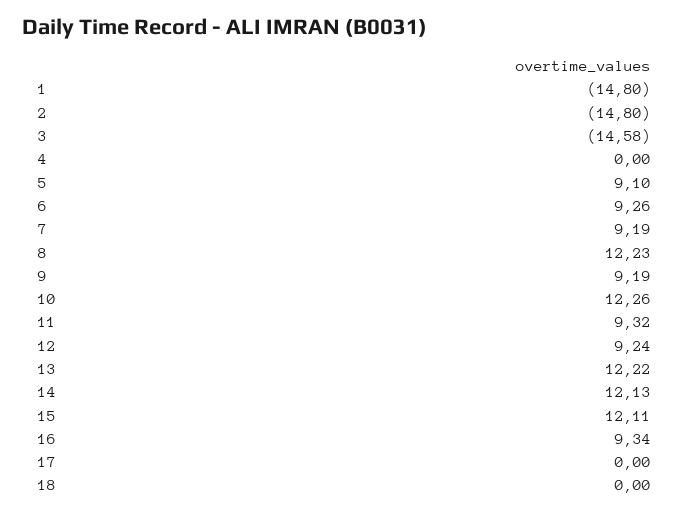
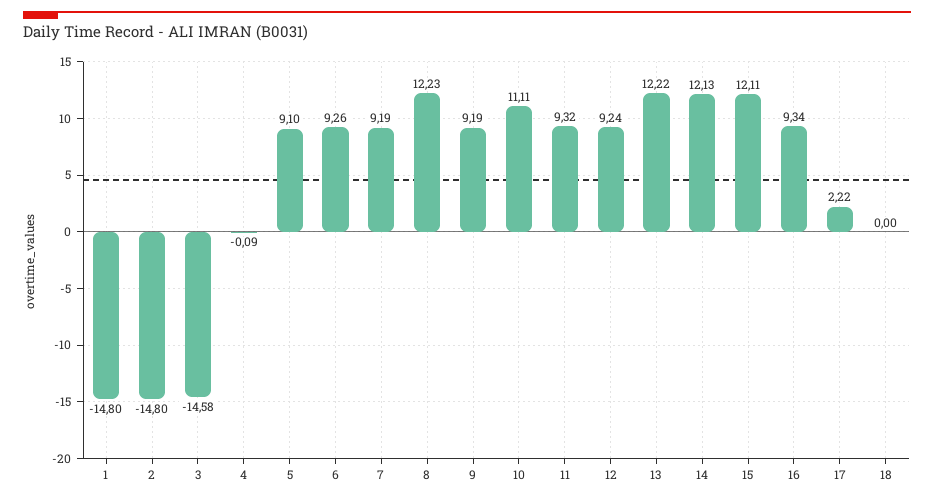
4: 0 -> -0.09
10: 12.26 -> 11.11
17: 0 -> 2.22

